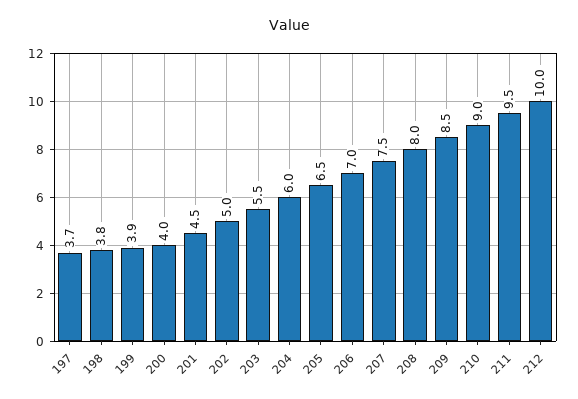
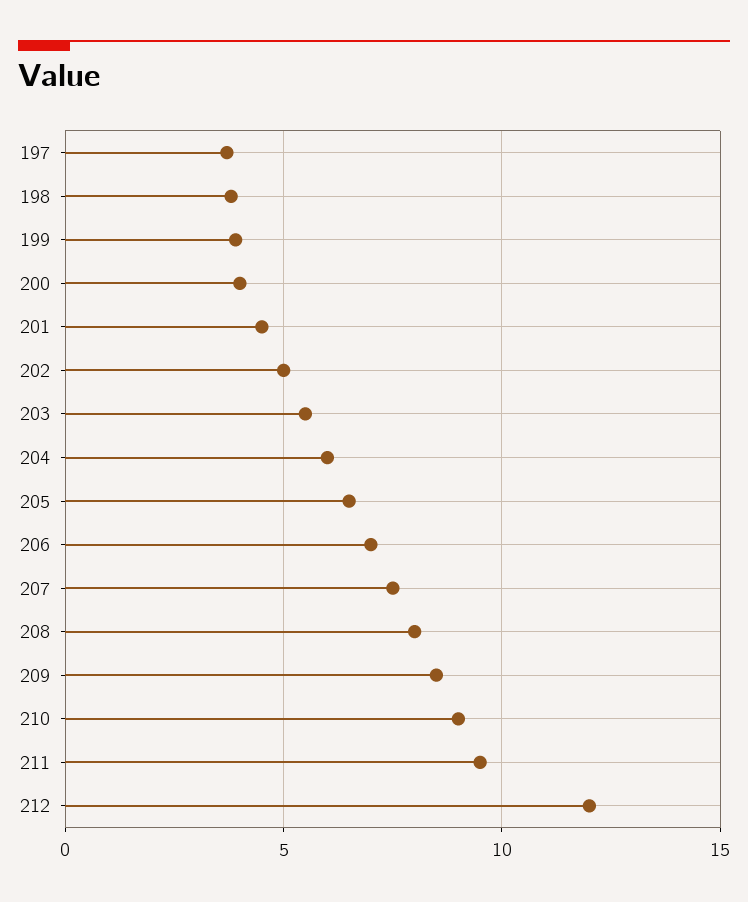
212: 10 -> 12

